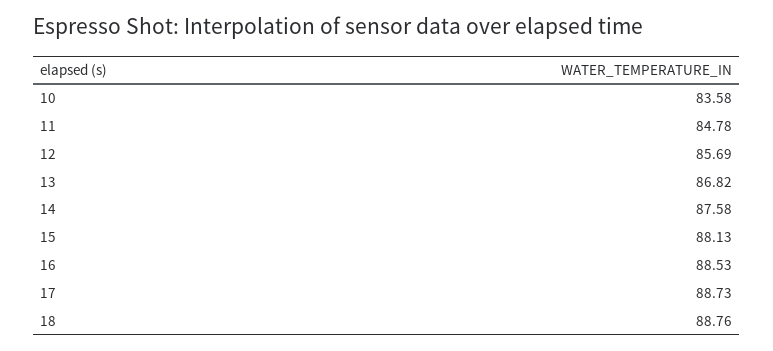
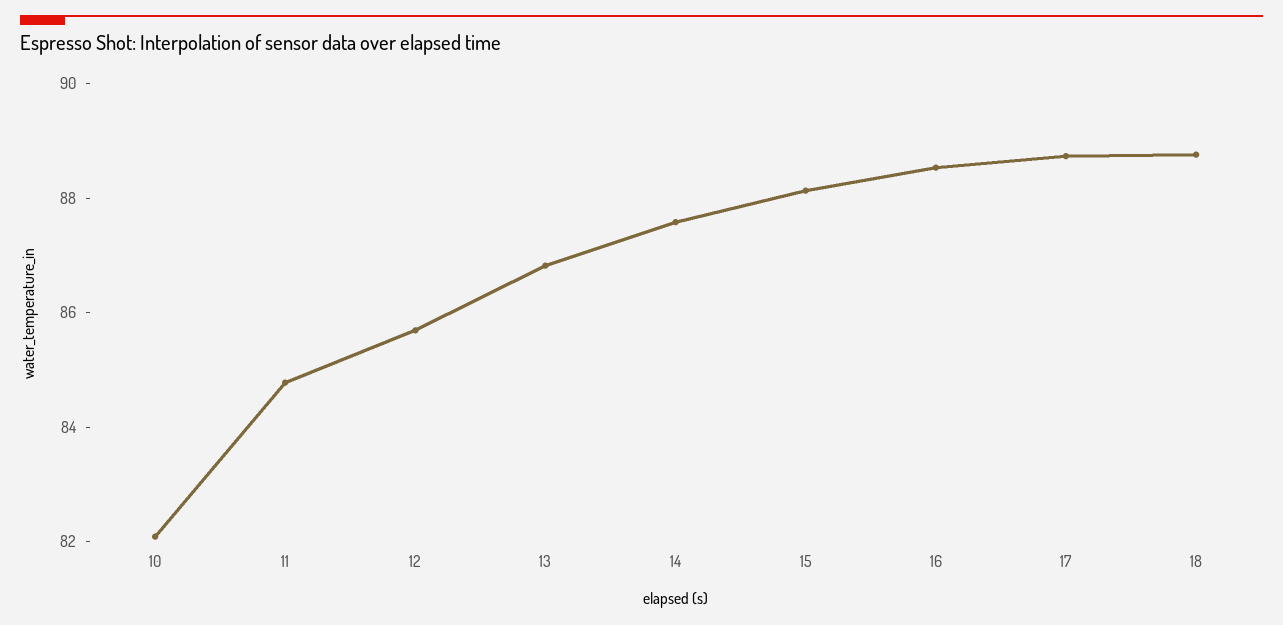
10: 83.58 -> 82

